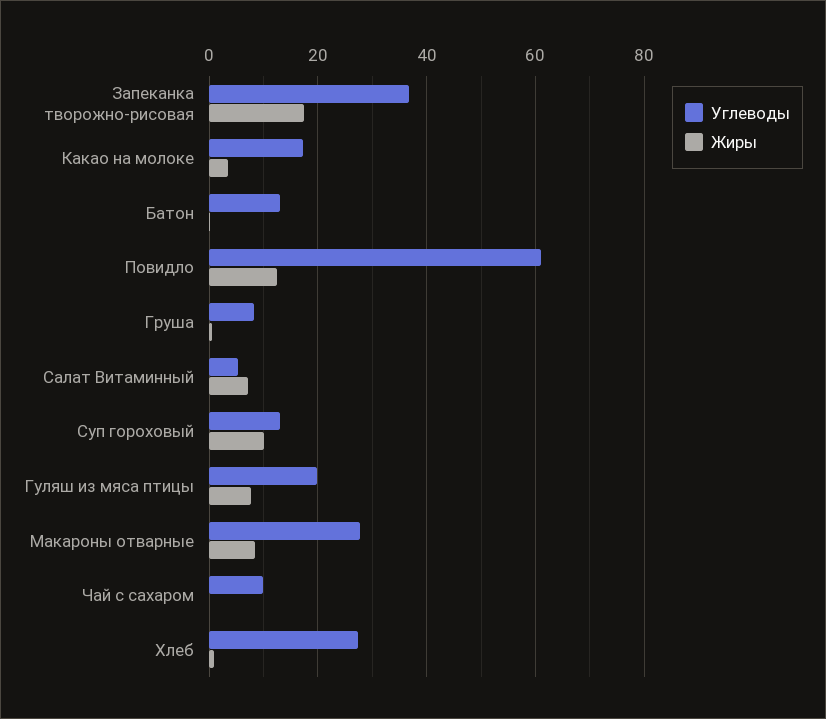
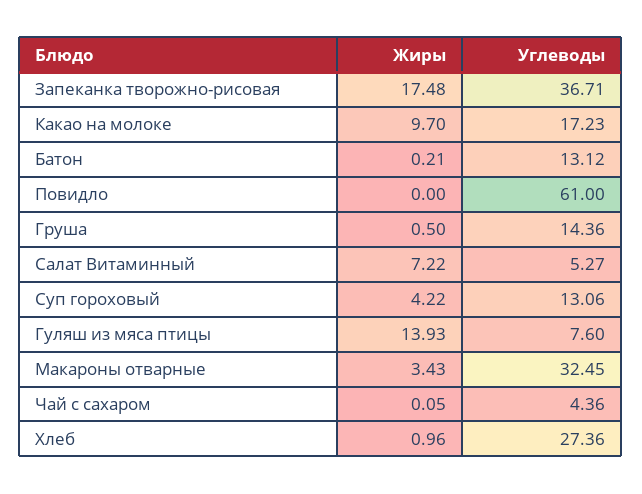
Жиры, Какао на молоке: 4 -> 9.7
Жиры, Повидло: 12 -> 0
Углеводы, Груша: 8 -> 14.36
Жиры, Суп гороховый: 10 -> 4.22
Углеводы, Гуляш из мяса птицы: 20 -> 7.6
Жиры, Гуляш из мяса птицы: 8 -> 13.93
Углеводы, Макароны отварные: 28 -> 32.45
Жиры, Макароны отварные: 8 -> 3.43
Углеводы, Чай с сахаром: 10 -> 4.36

